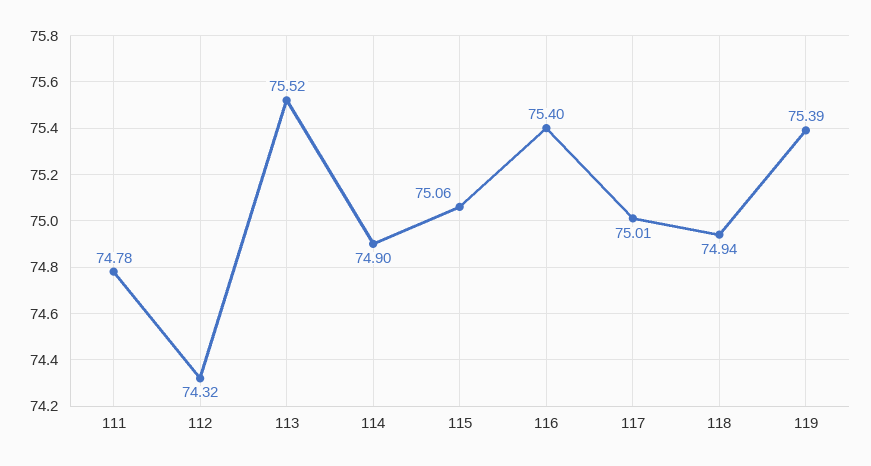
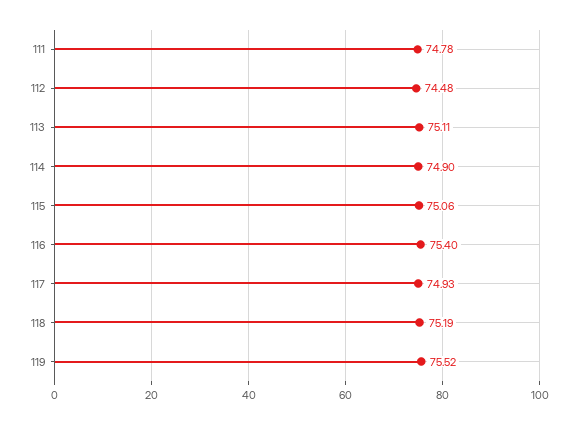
112: 74.32 -> 74.48
113: 75.52 -> 75.11
117: 75.01 -> 74.93
118: 74.94 -> 75.19
119: 75.39 -> 75.52

